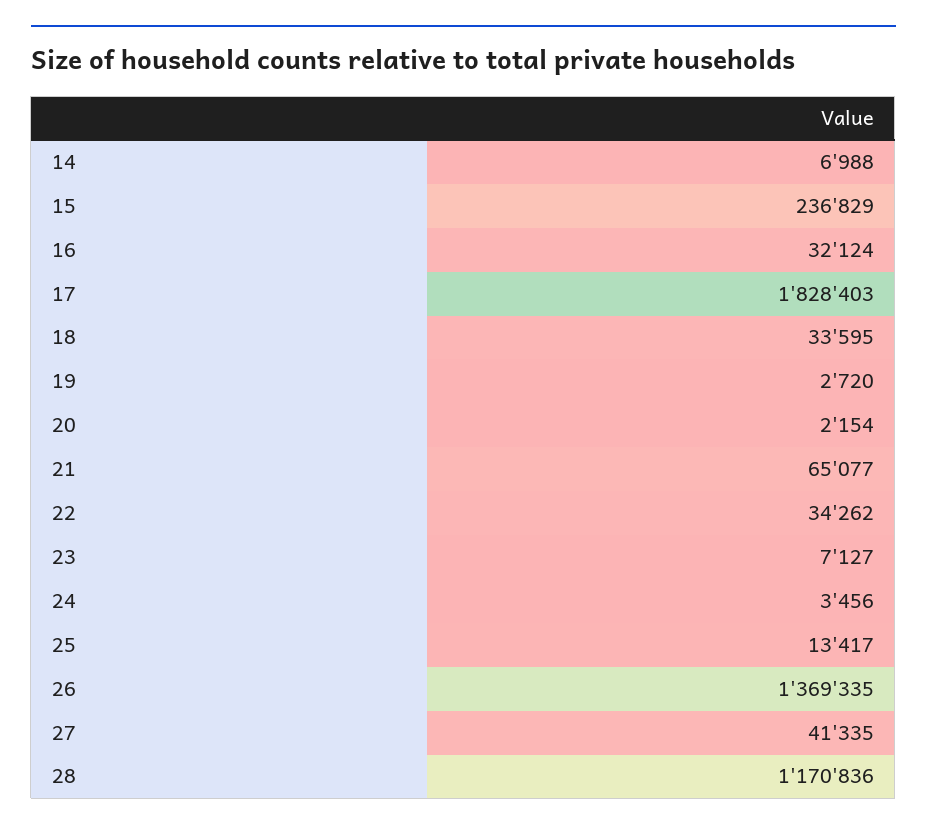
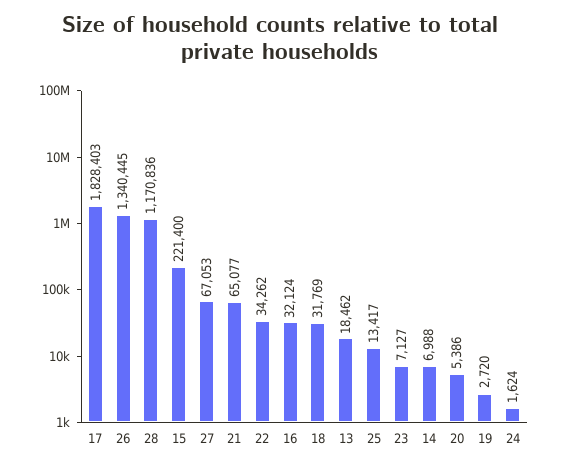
15: 236829 -> 221400
18: 33595 -> 31769
20: 2154 -> 5386
24: 3456 -> 1624
26: 1369335 -> 1340445
27: 41335 -> 67053
13: none -> 18462

